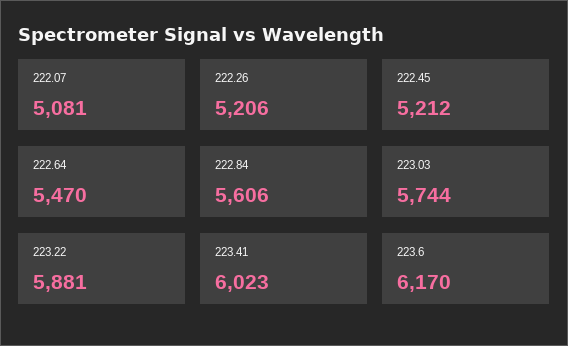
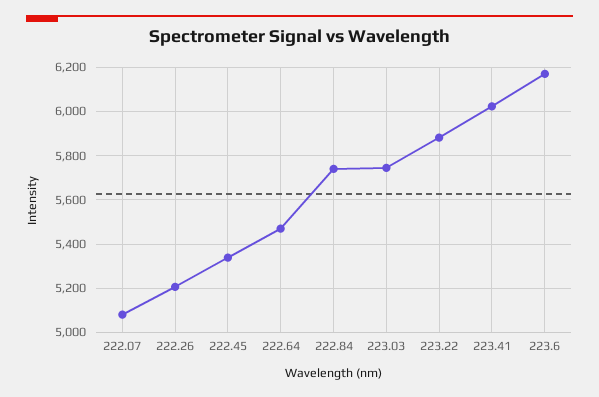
222.45: 5212 -> 5350
222.84: 5606 -> 5750

